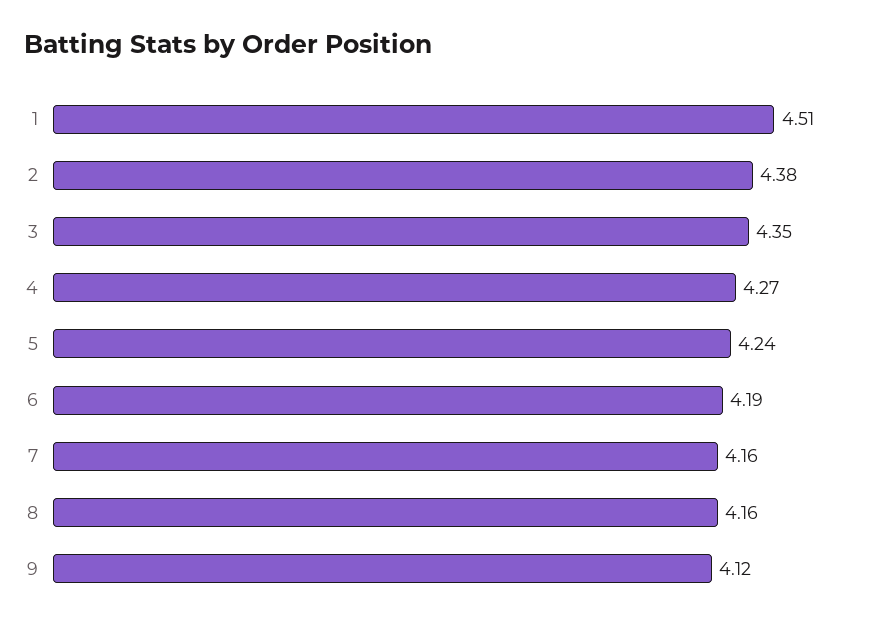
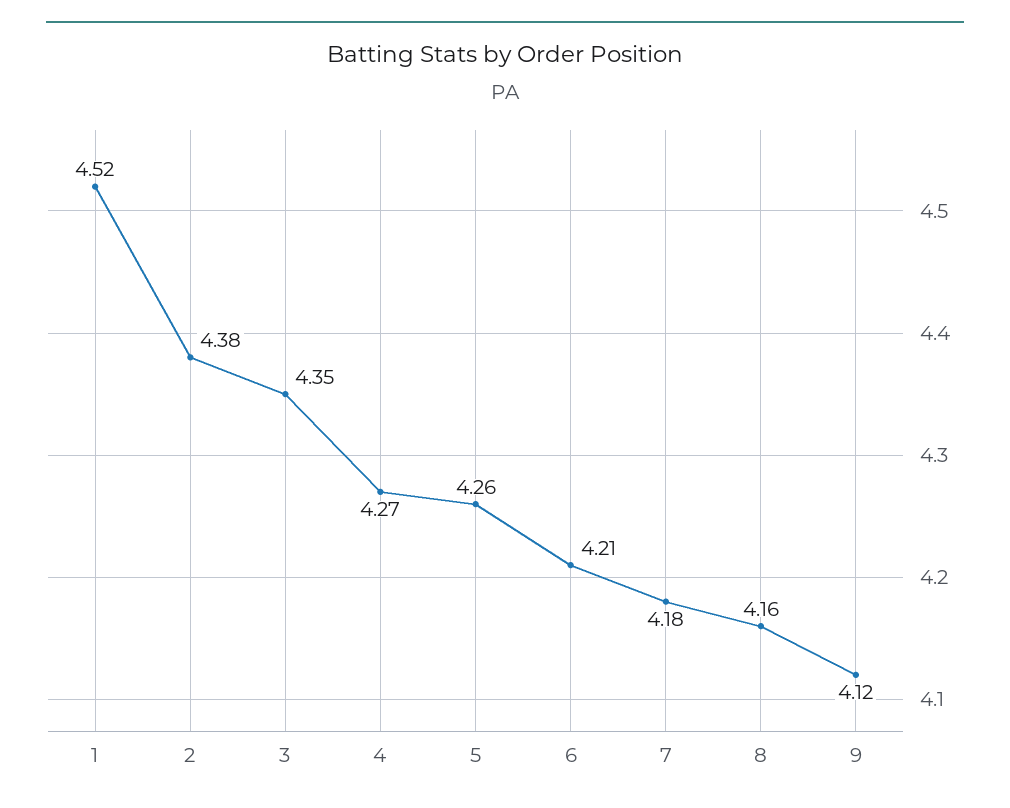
1: 4.51 -> 4.52
5: 4.24 -> 4.26
6: 4.19 -> 4.21
7: 4.16 -> 4.18

